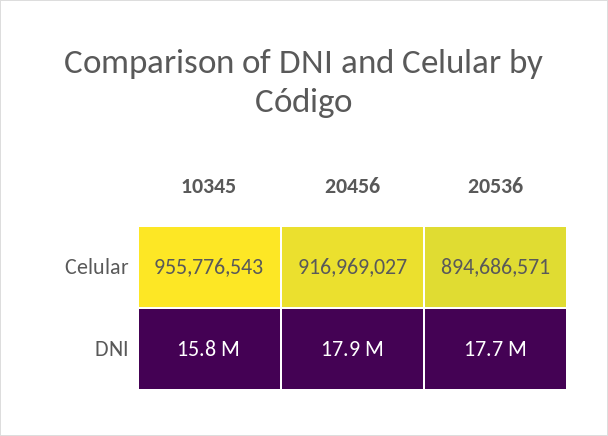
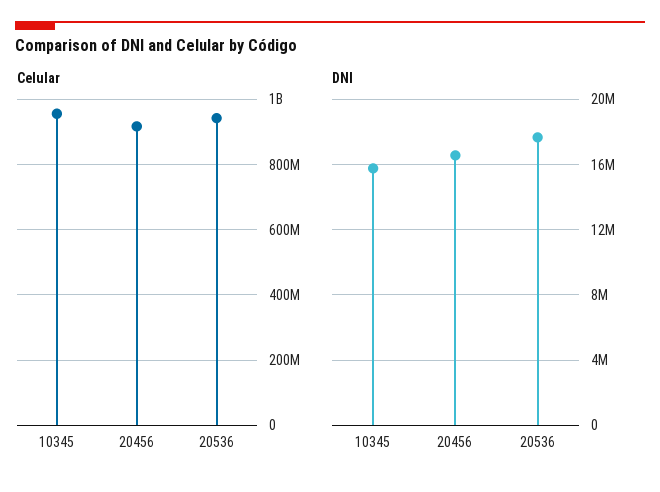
Celular, 20536: 894686571 -> 940000000
DNI, 20456: 17900000 -> 16500000

